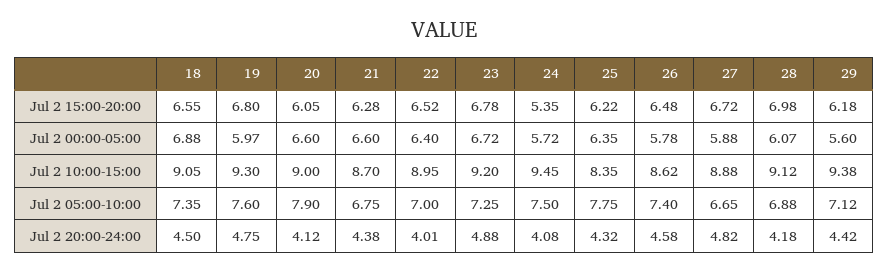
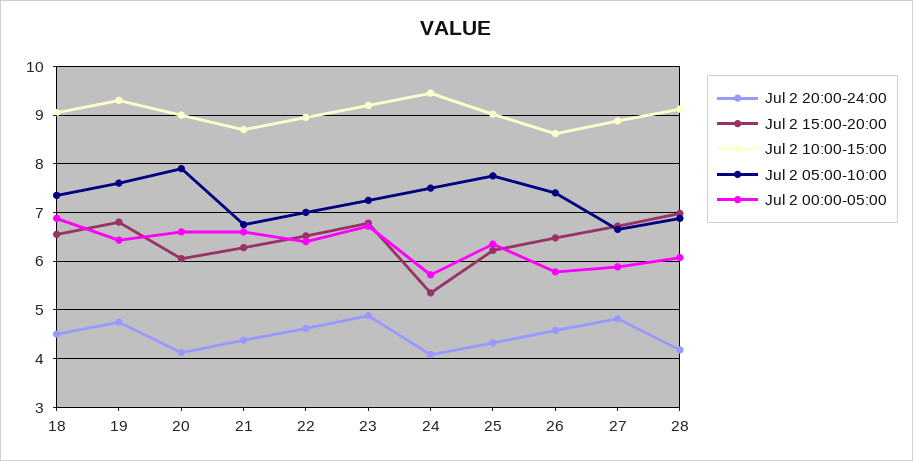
Jul 2 15:00-20:00, 29: 6.18 -> none
Jul 2 00:00-05:00, 19: 5.97 -> 6.4
Jul 2 00:00-05:00, 29: 5.6 -> none
Jul 2 10:00-15:00, 25: 8.35 -> 9
Jul 2 10:00-15:00, 29: 9.38 -> none
Jul 2 05:00-10:00, 29: 7.12 -> none
Jul 2 20:00-24:00, 22: 4.01 -> 4.6
Jul 2 20:00-24:00, 29: 4.42 -> none

